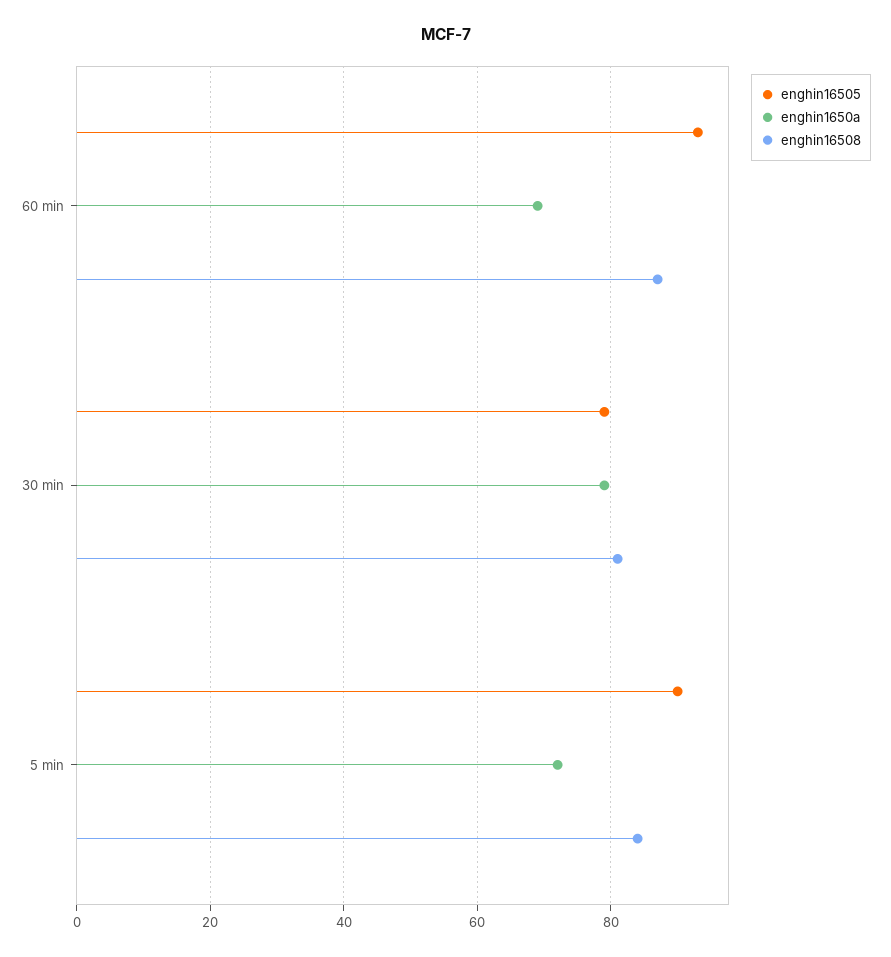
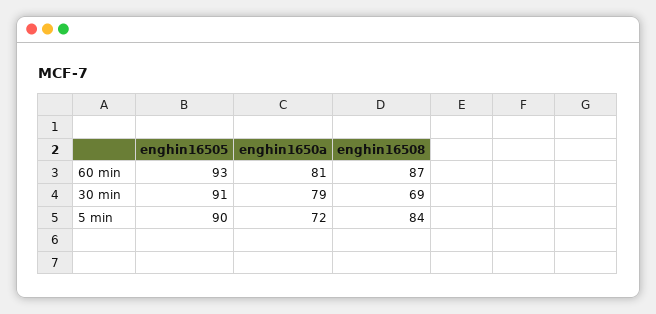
enghin1650a, 60 min: 70 -> 81
enghin16505, 30 min: 80 -> 91
enghin16508, 30 min: 80 -> 69

